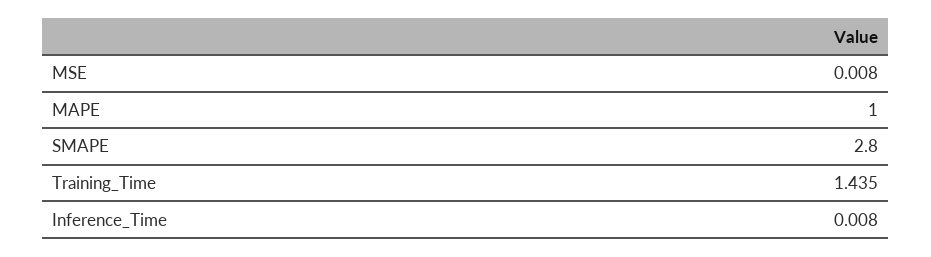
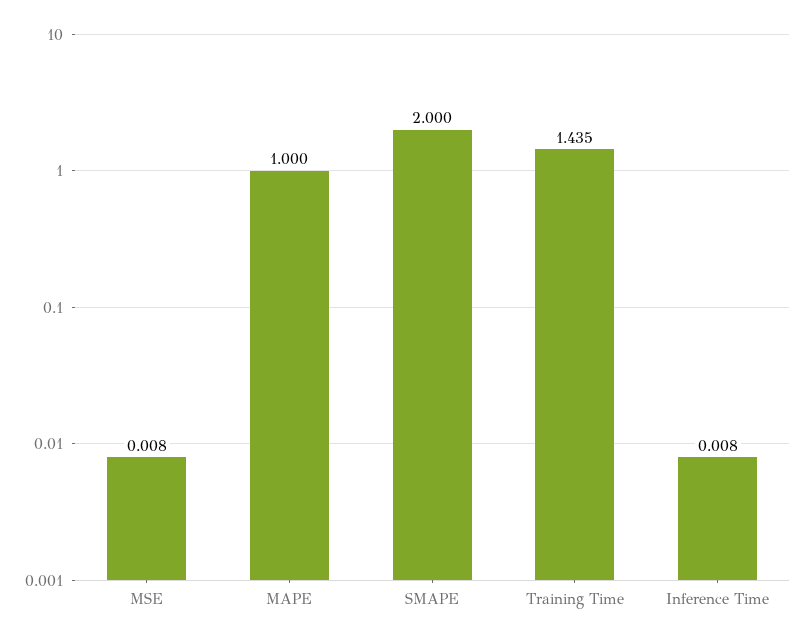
SMAPE: 2.8 -> 2

